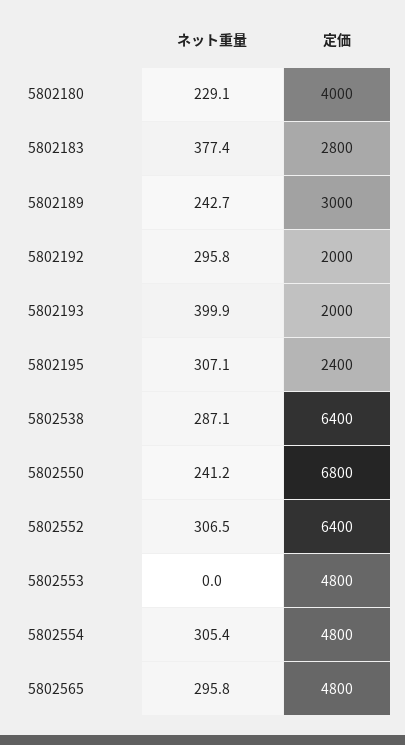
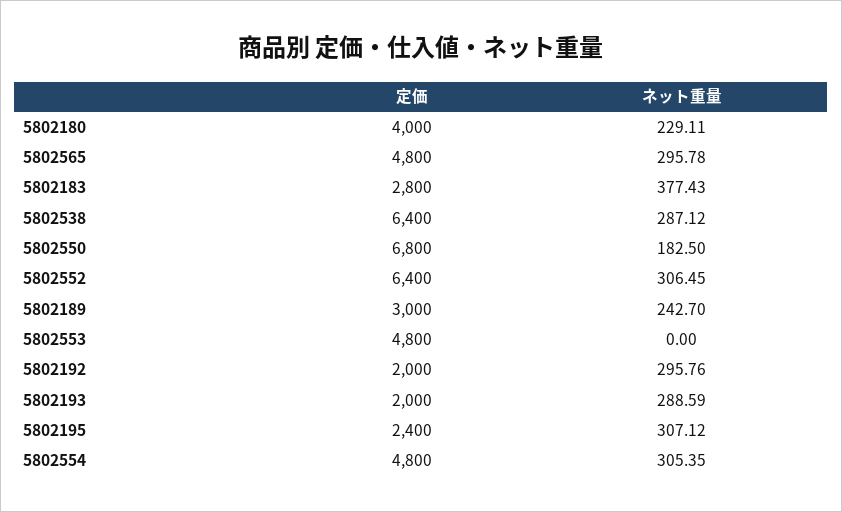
ネット重量, 5802193: 399.9 -> 288.59
ネット重量, 5802550: 241.2 -> 182.5

